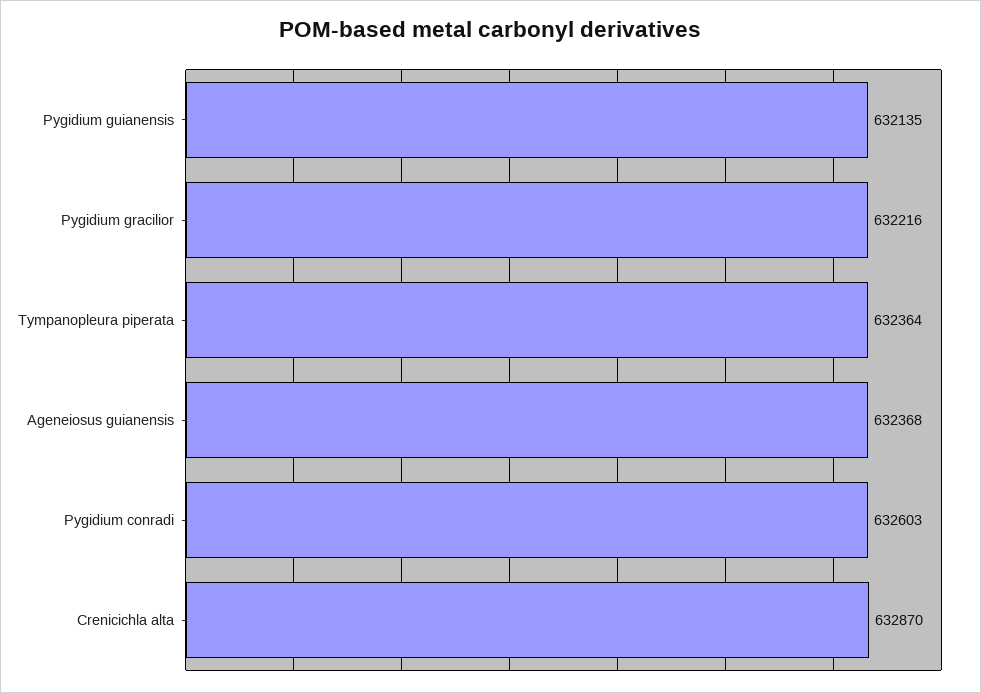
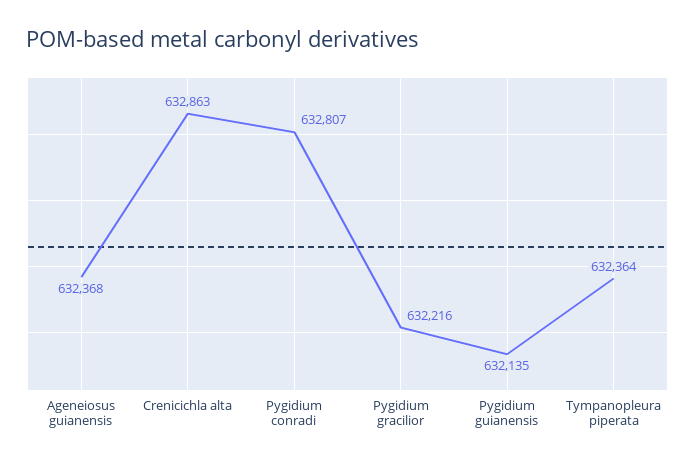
Pygidium conradi: 632603 -> 632807
Crenicichla alta: 632870 -> 632863

